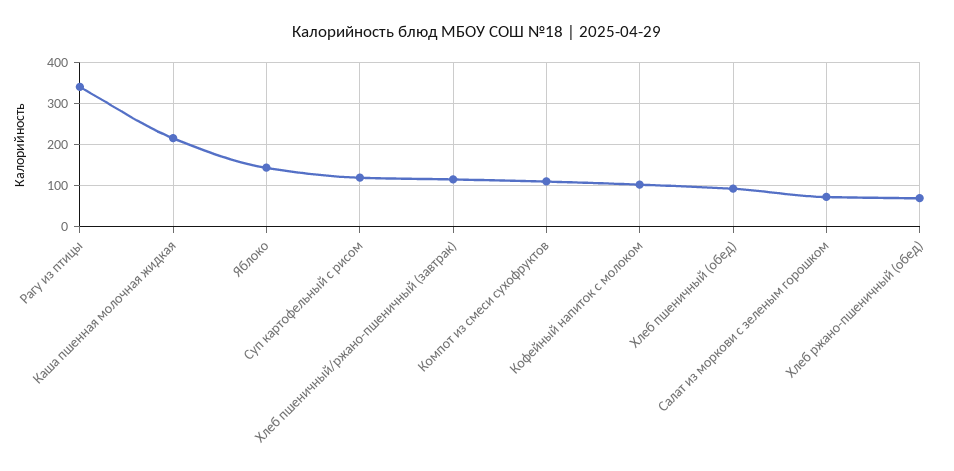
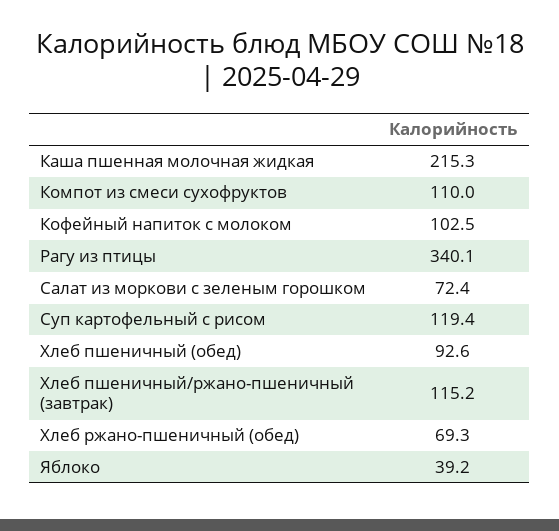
Яблоко: 140 -> 39.2

